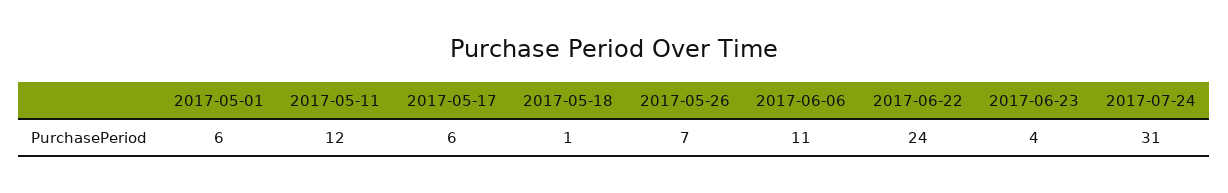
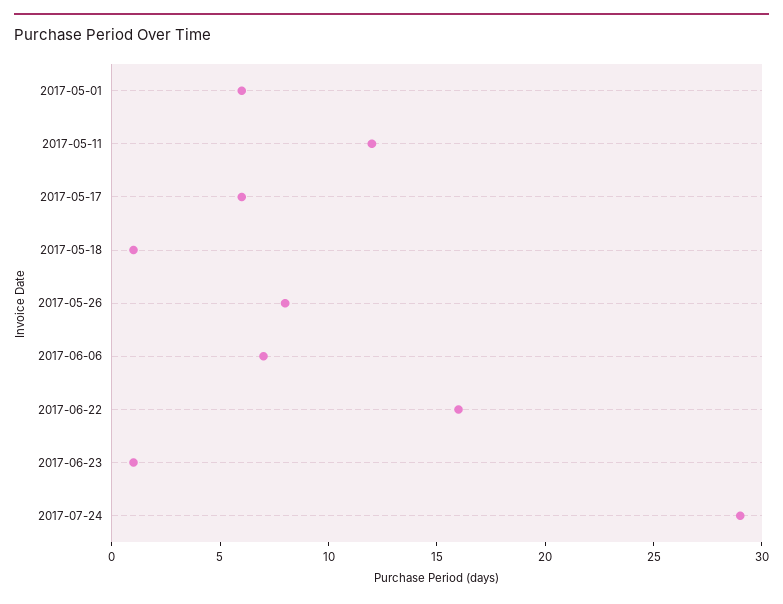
2017-05-26: 7 -> 8
2017-06-06: 11 -> 7
2017-06-22: 24 -> 16
2017-06-23: 4 -> 1
2017-07-24: 31 -> 29

